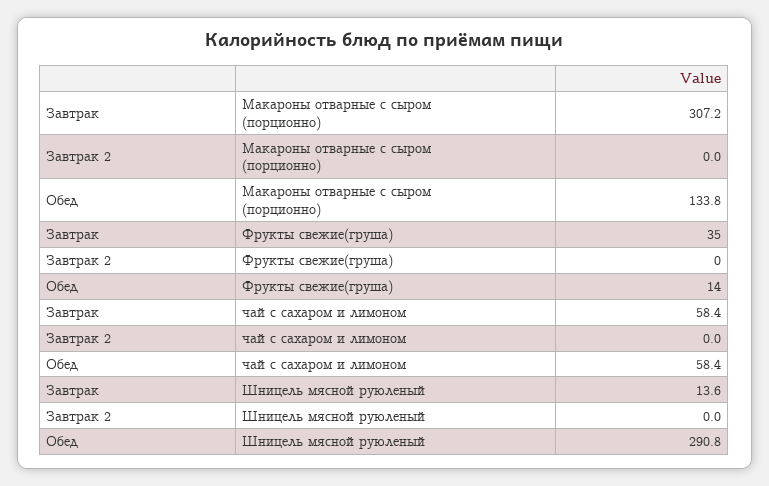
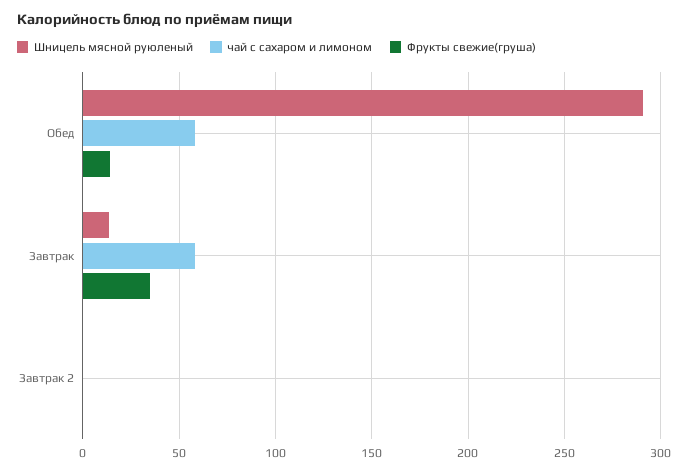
Макароны отварные с сыром (порционно), Завтрак: 307.2 -> none
Макароны отварные с сыром (порционно), Завтрак 2: 0 -> none
Макароны отварные с сыром (порционно), Обед: 133.8 -> none

